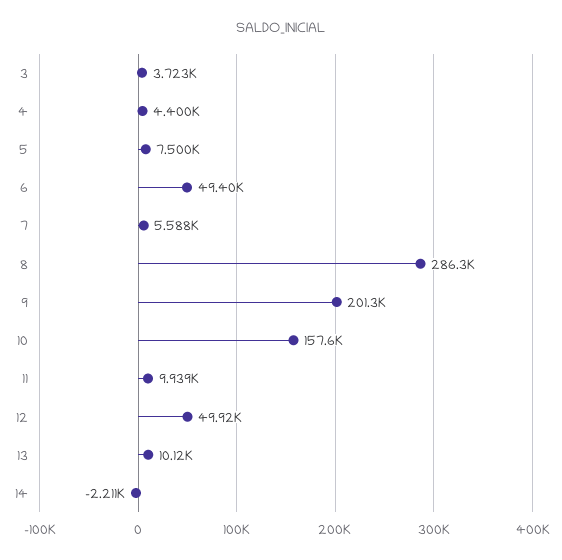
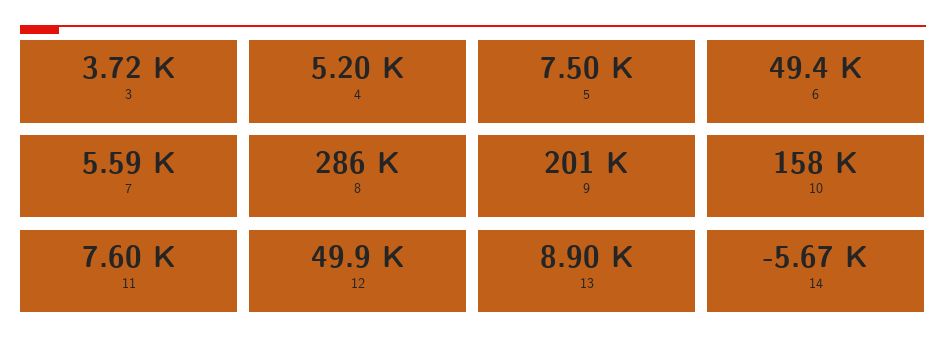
4: 4400 -> 5200
11: 9939 -> 7600
13: 10120 -> 8900
14: -2211 -> -5670

